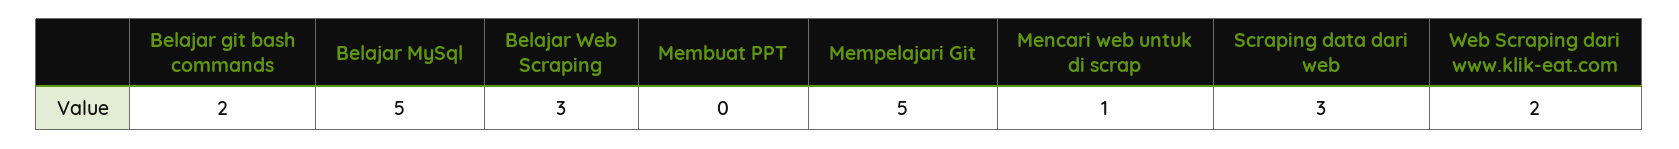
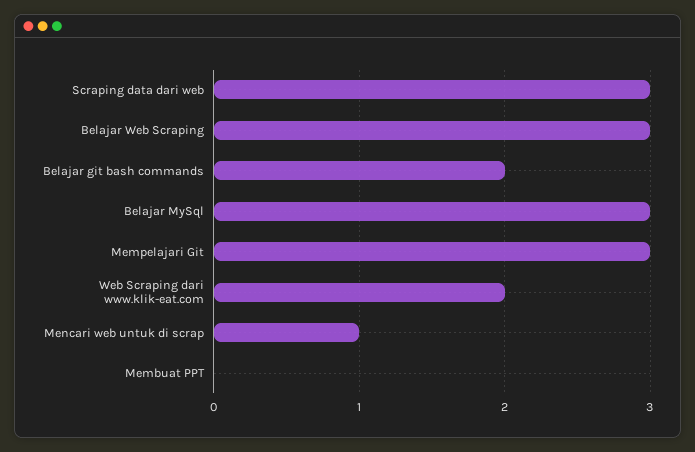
Belajar MySql: 5 -> 3
Mempelajari Git: 5 -> 3

